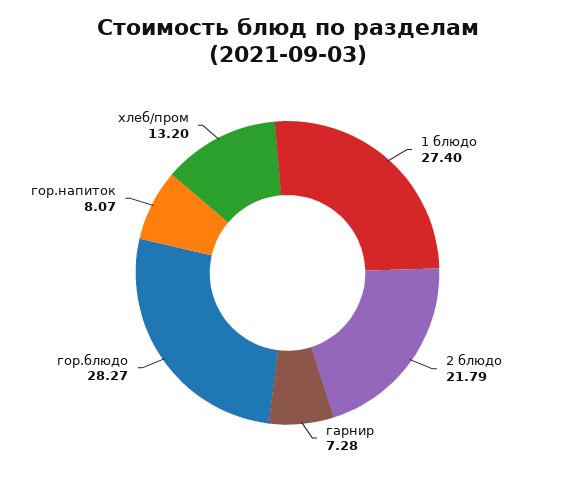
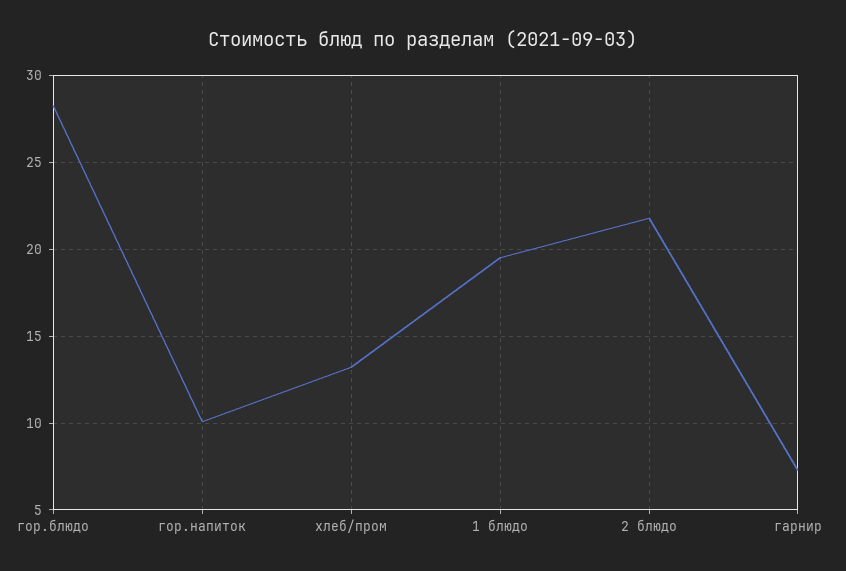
1 блюдо: 27.4 -> 19.5
гор.напиток: 8.07 -> 10

